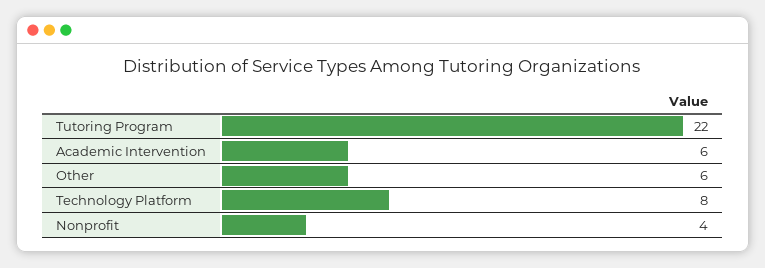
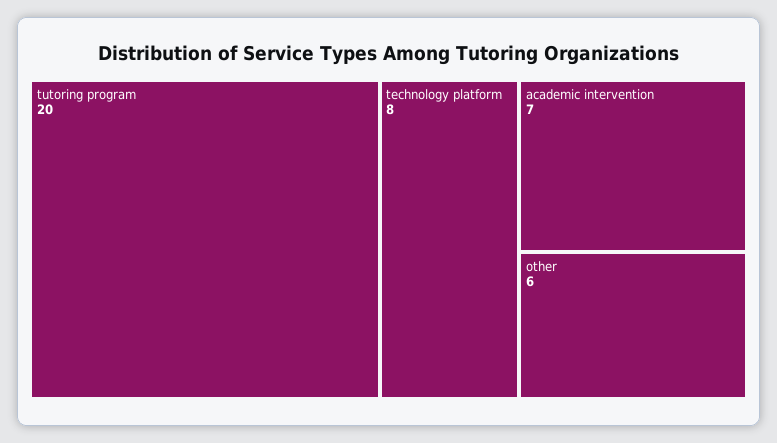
Tutoring Program: 22 -> 20
Academic Intervention: 6 -> 7
Nonprofit: 4 -> none

